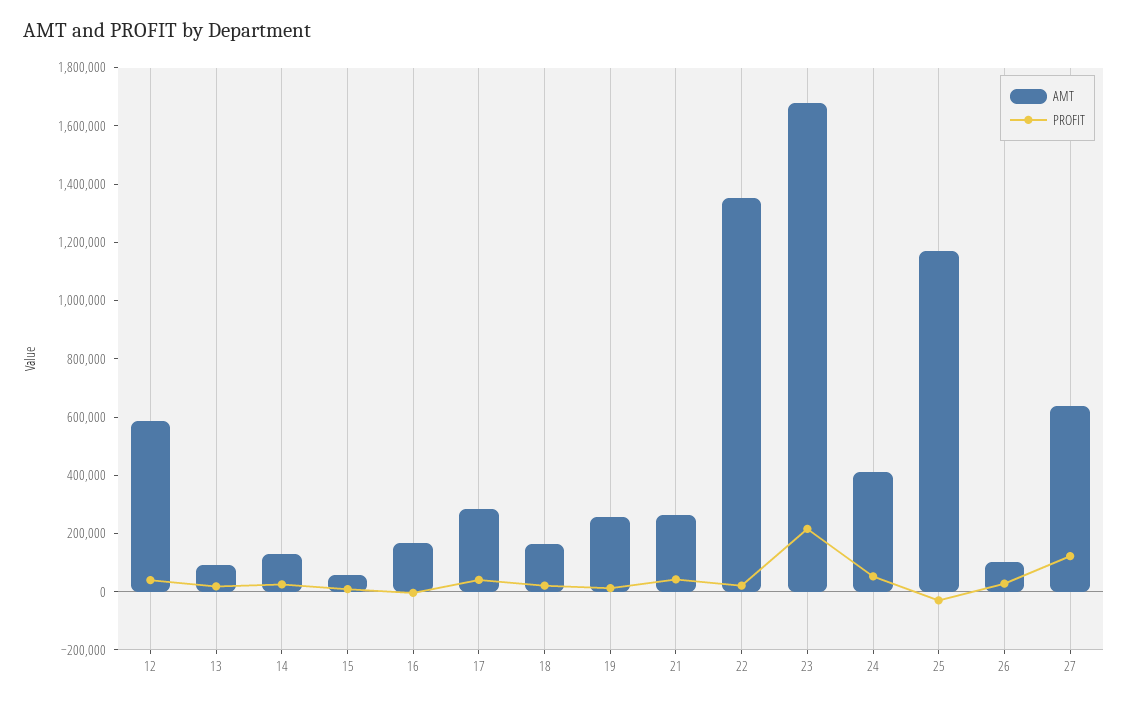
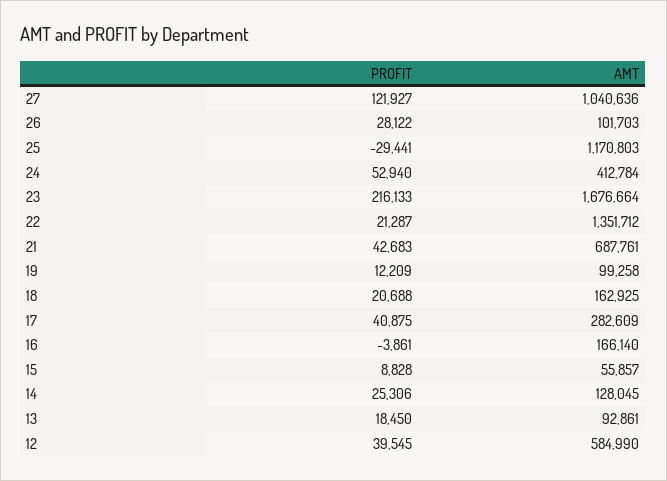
AMT, 19: 250000 -> 99258
AMT, 21: 250000 -> 687761
AMT, 27: 650000 -> 1040636

